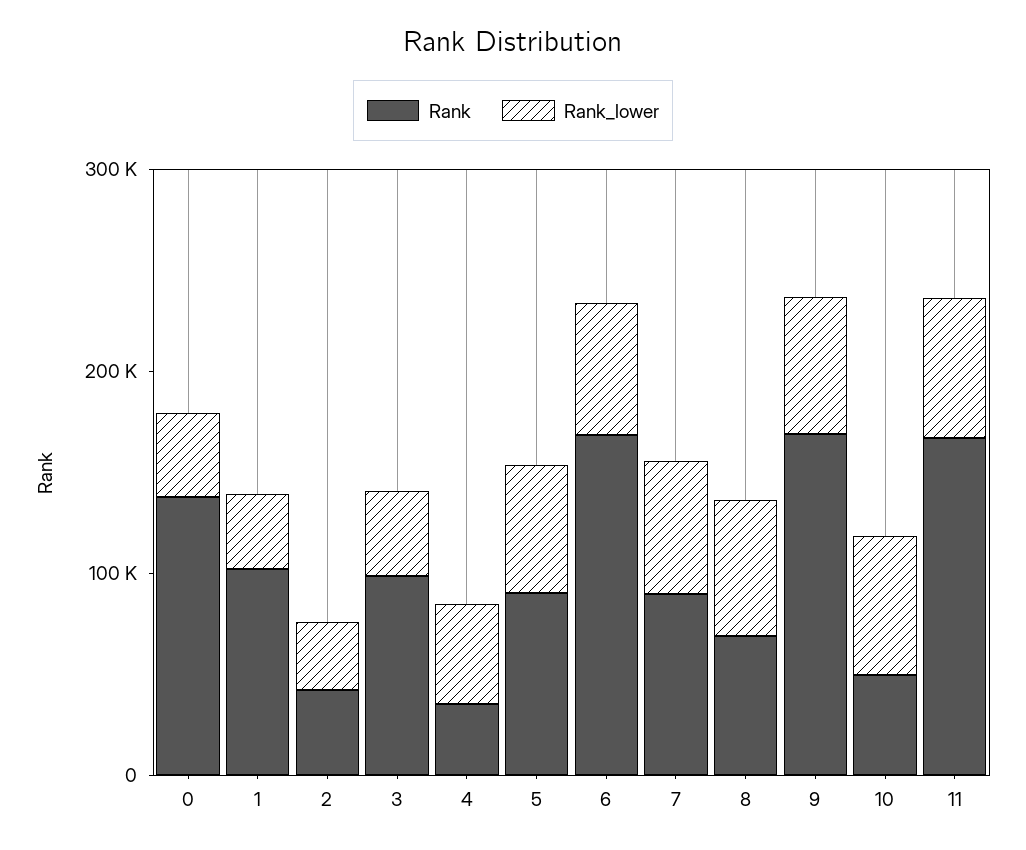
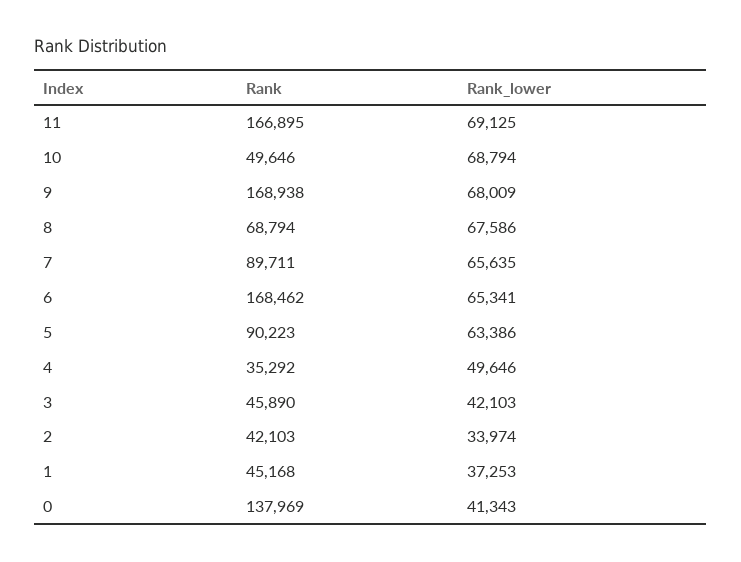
Rank, 1: 100000 -> 45168
Rank, 3: 100000 -> 45890

